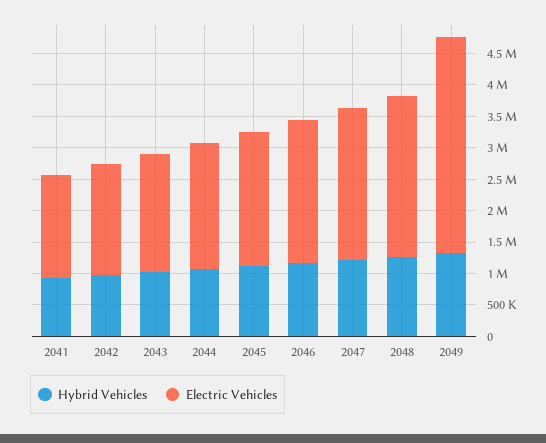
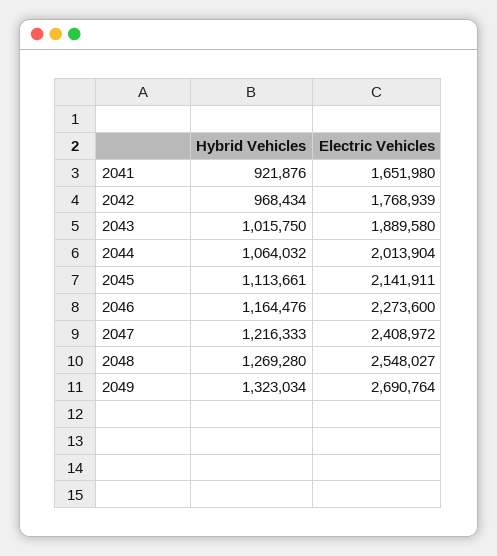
Electric Vehicles, 2049: 3500000 -> 2690764

